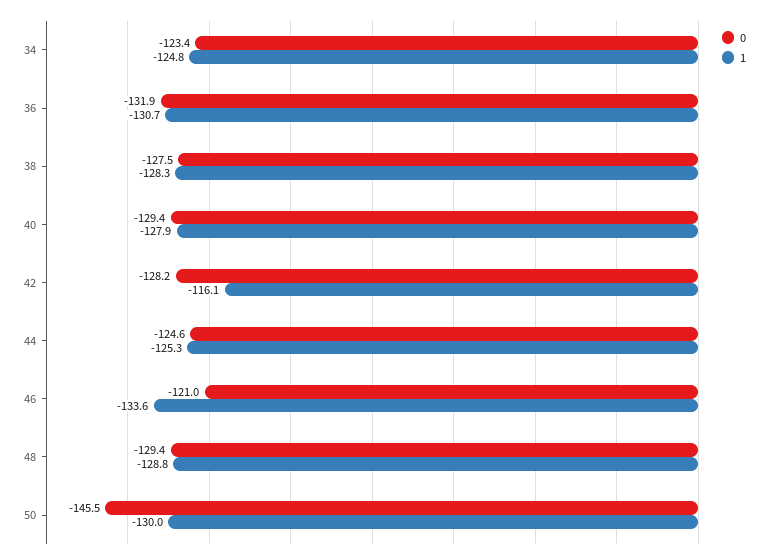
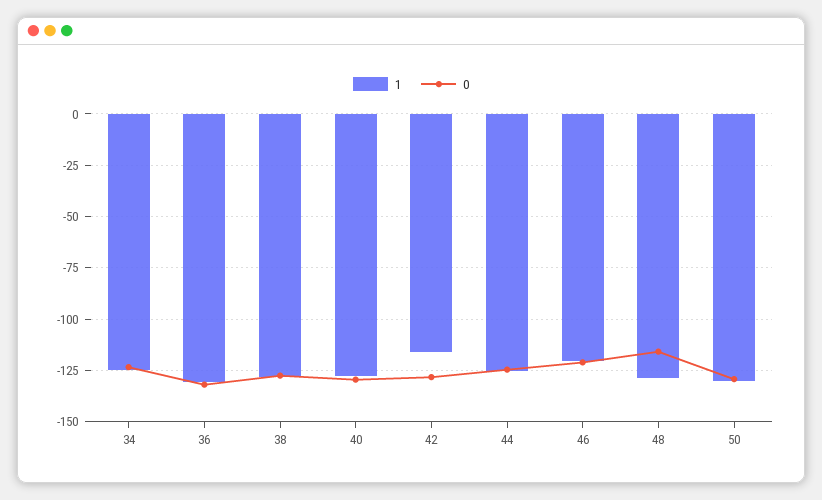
1, 46: -133.6 -> -120
0, 48: -129.4 -> -115
0, 50: -145.5 -> -130

